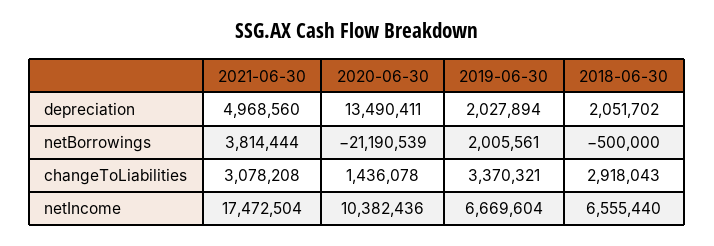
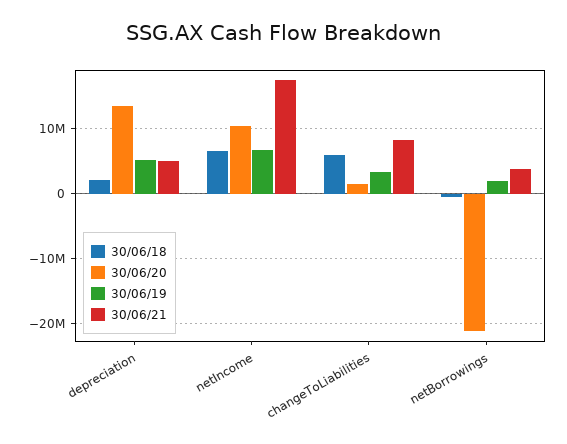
2019-06-30, depreciation: 2027894 -> 5000000
2021-06-30, changeToLiabilities: 3078208 -> 8000000
2018-06-30, changeToLiabilities: 2918043 -> 6000000

